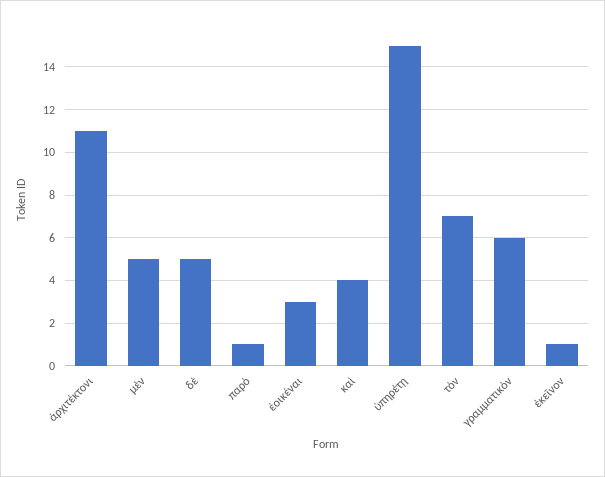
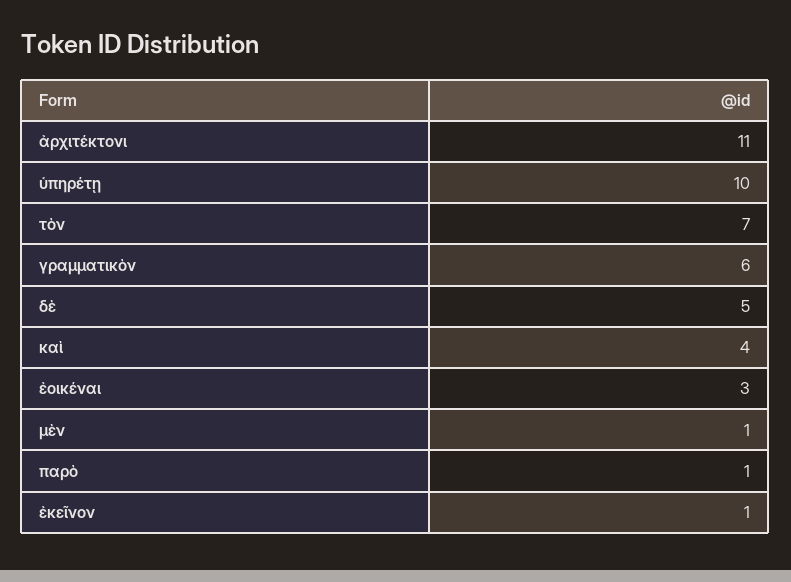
μὲν: 5 -> 1
ὑπηρέτῃ: 15 -> 10

